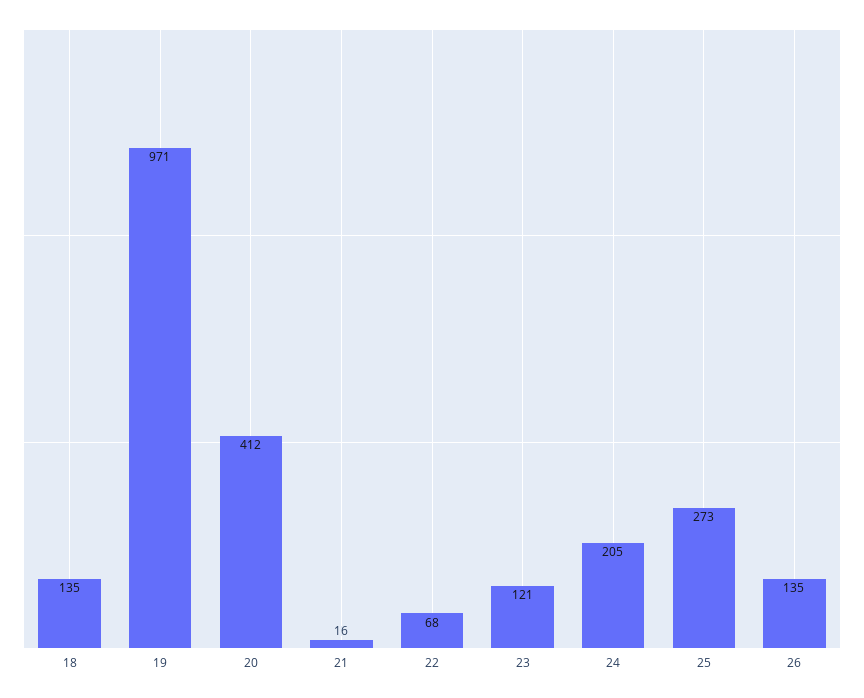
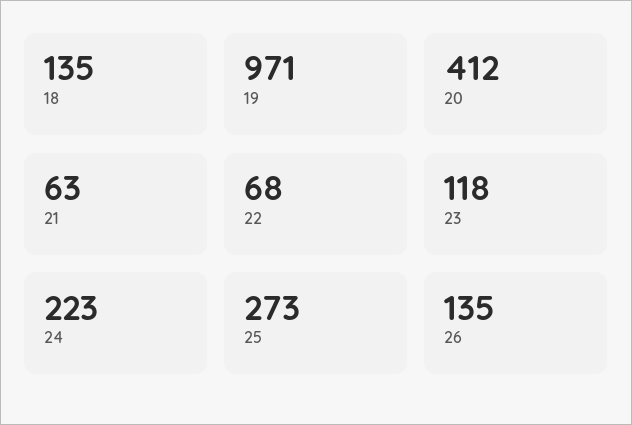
21: 16 -> 63
23: 121 -> 118
24: 205 -> 223

